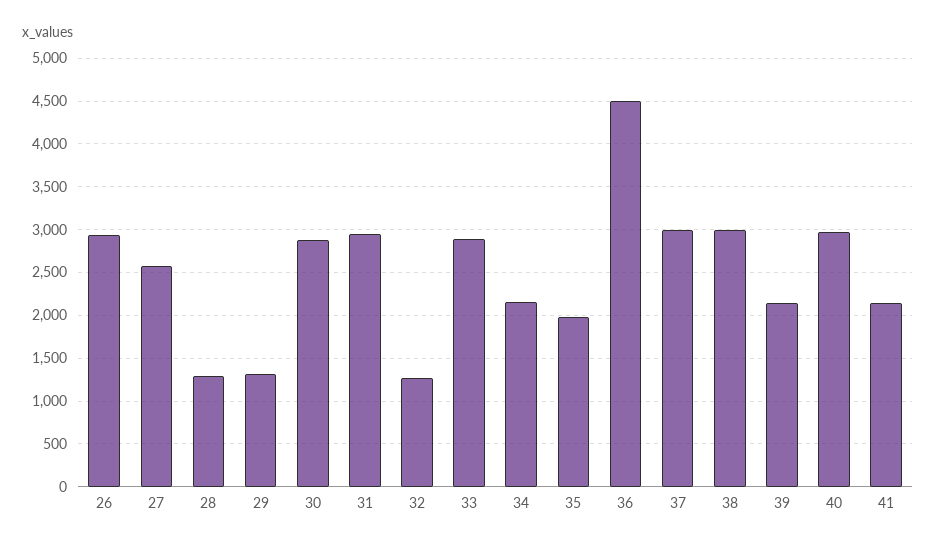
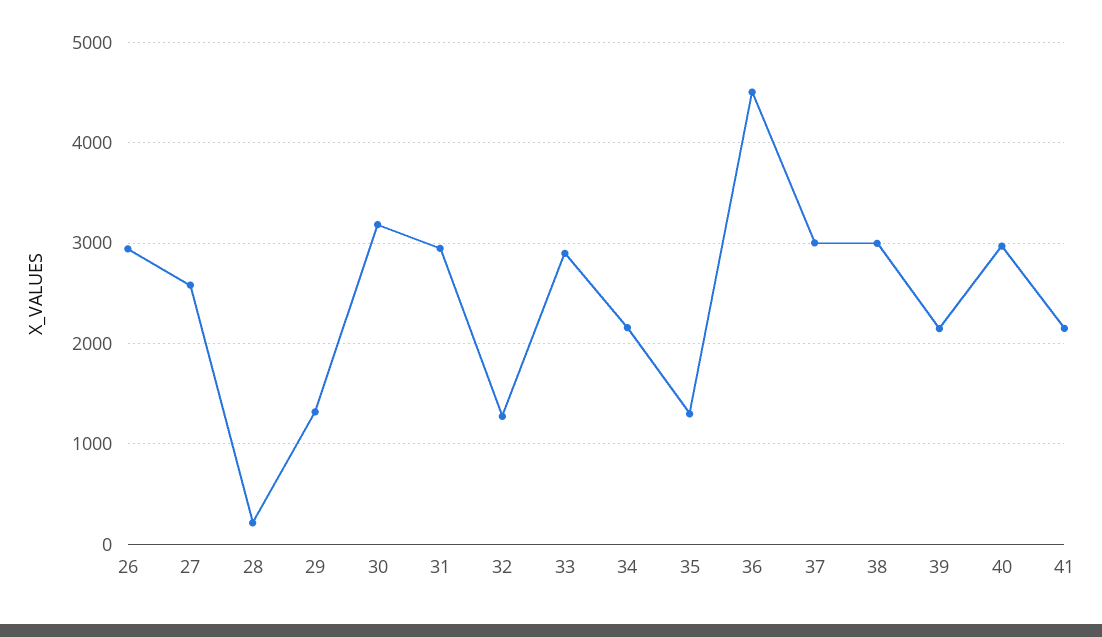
28: 1300 -> 200
30: 2900 -> 3200
35: 2000 -> 1300

